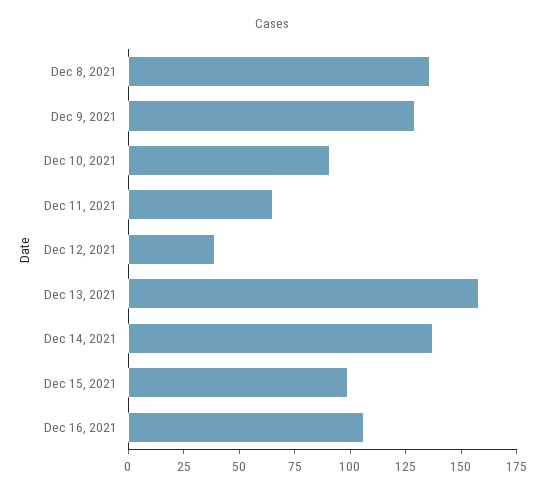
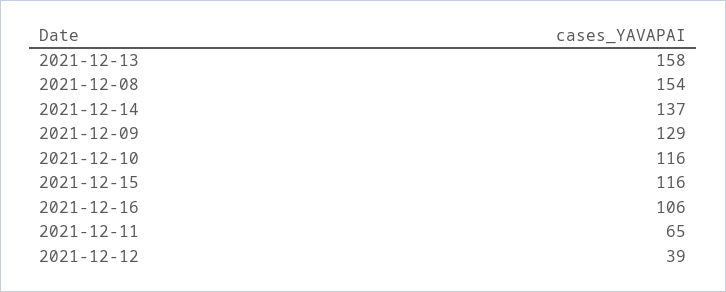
Dec 8, 2021: 135 -> 154
Dec 10, 2021: 90 -> 116
Dec 15, 2021: 100 -> 116

